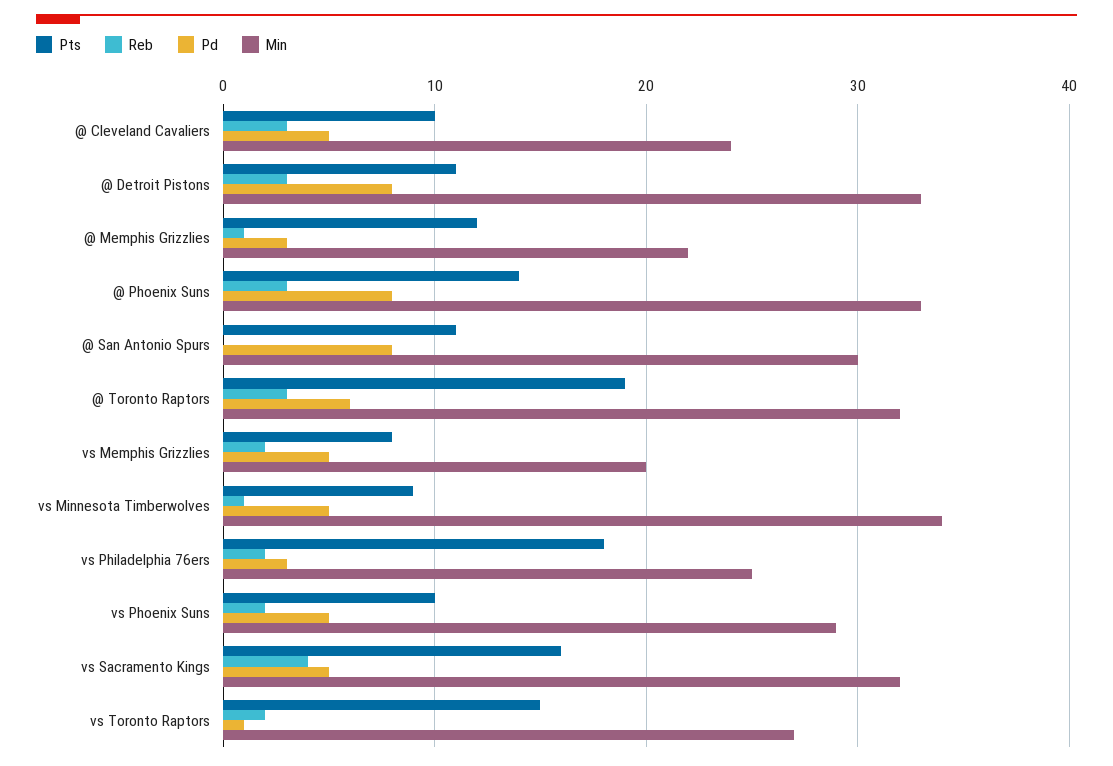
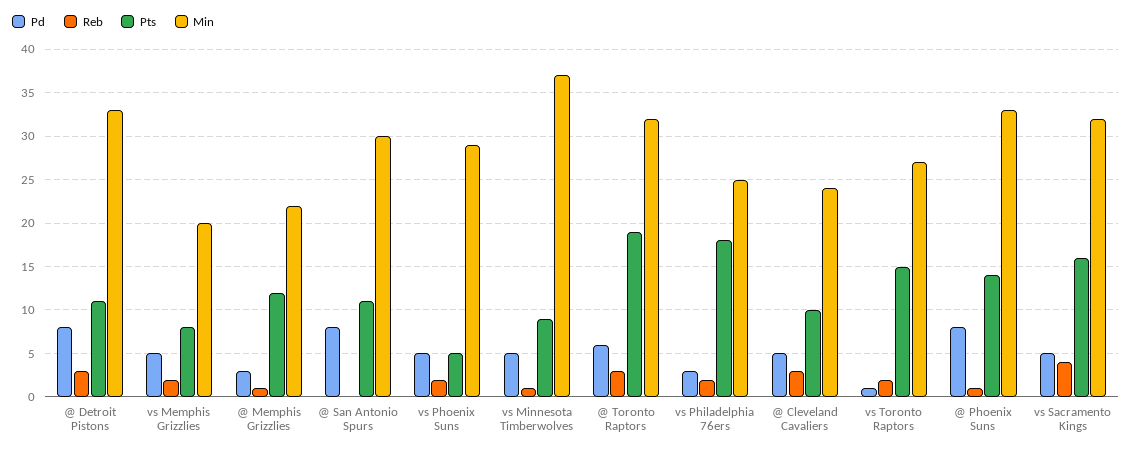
Reb, @ Phoenix Suns: 3 -> 1
Min, vs Minnesota Timberwolves: 34 -> 37
Pts, vs Phoenix Suns: 10 -> 5

